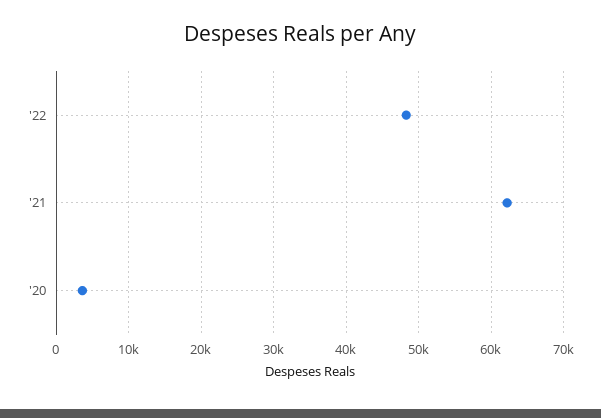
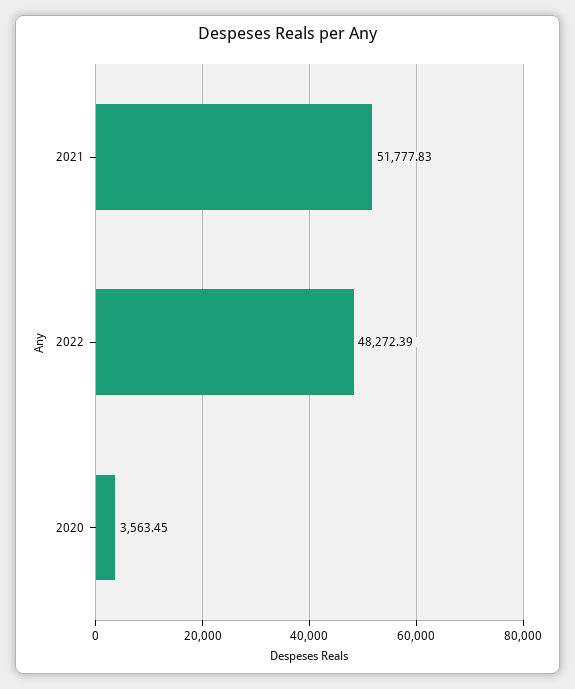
'21: 62000 -> 51777.83

